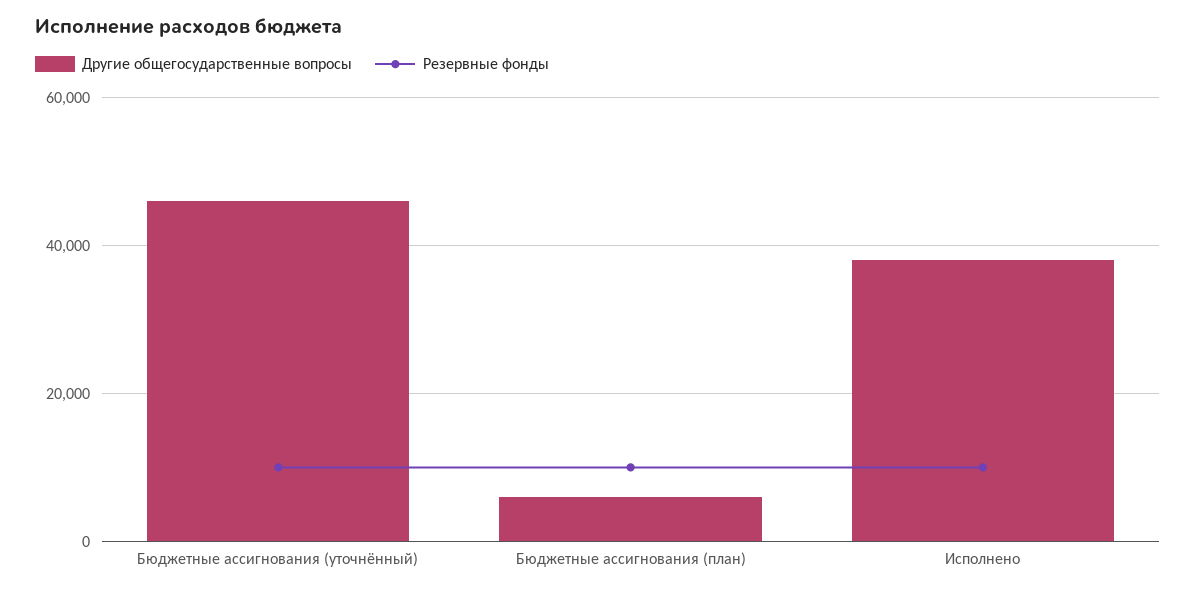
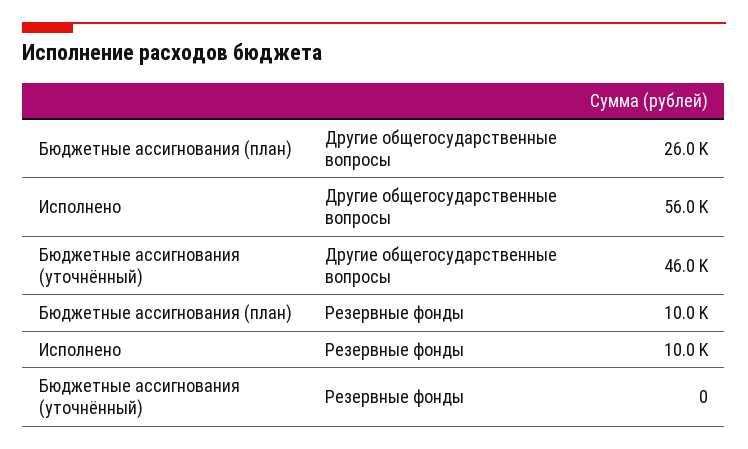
Резервные фонды, Бюджетные ассигнования (уточнённый): 10000 -> 0
Другие общегосударственные вопросы, Бюджетные ассигнования (план): 6000 -> 26000
Другие общегосударственные вопросы, Исполнено: 38000 -> 56000

